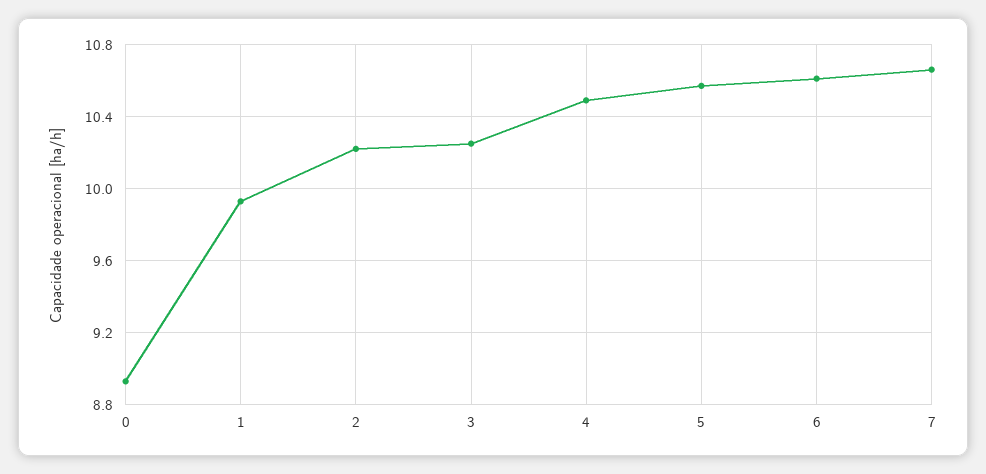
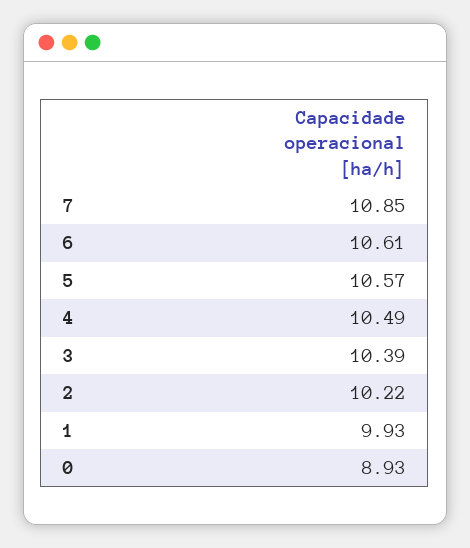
3: 10.25 -> 10.39
7: 10.65 -> 10.85

